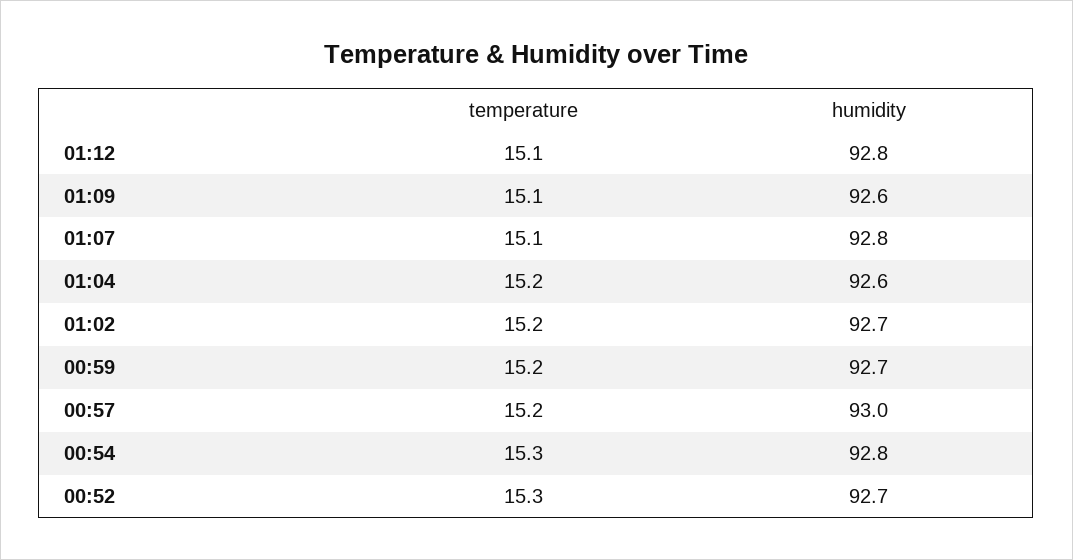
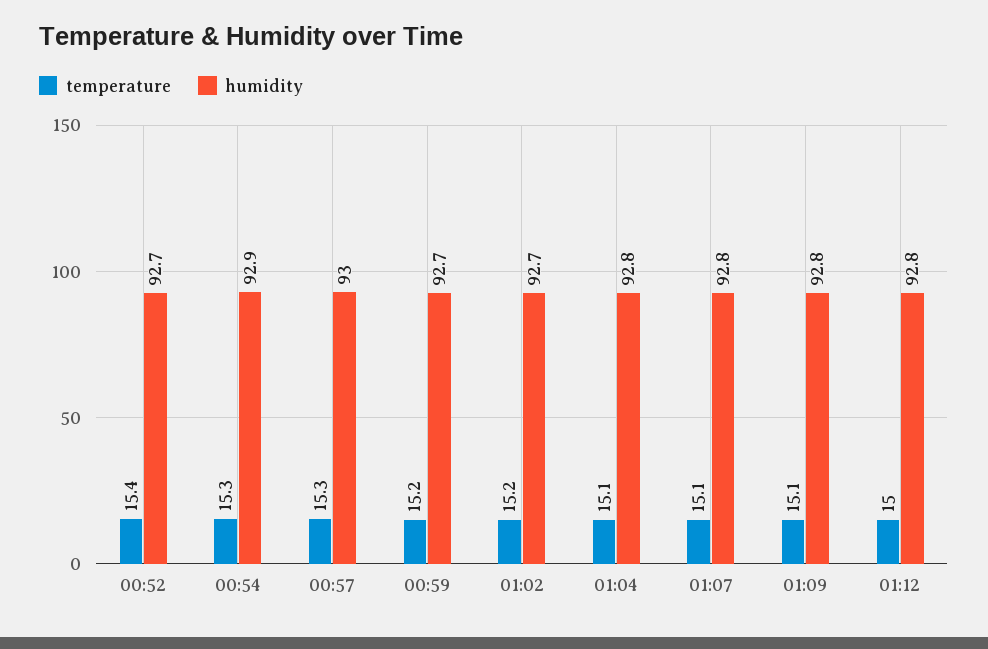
temperature, 01:12: 15.1 -> 15
humidity, 01:09: 92.6 -> 92.8
temperature, 01:04: 15.2 -> 15.1
humidity, 01:04: 92.6 -> 92.8
temperature, 00:57: 15.2 -> 15.3
humidity, 00:54: 92.8 -> 92.9
temperature, 00:52: 15.3 -> 15.4

